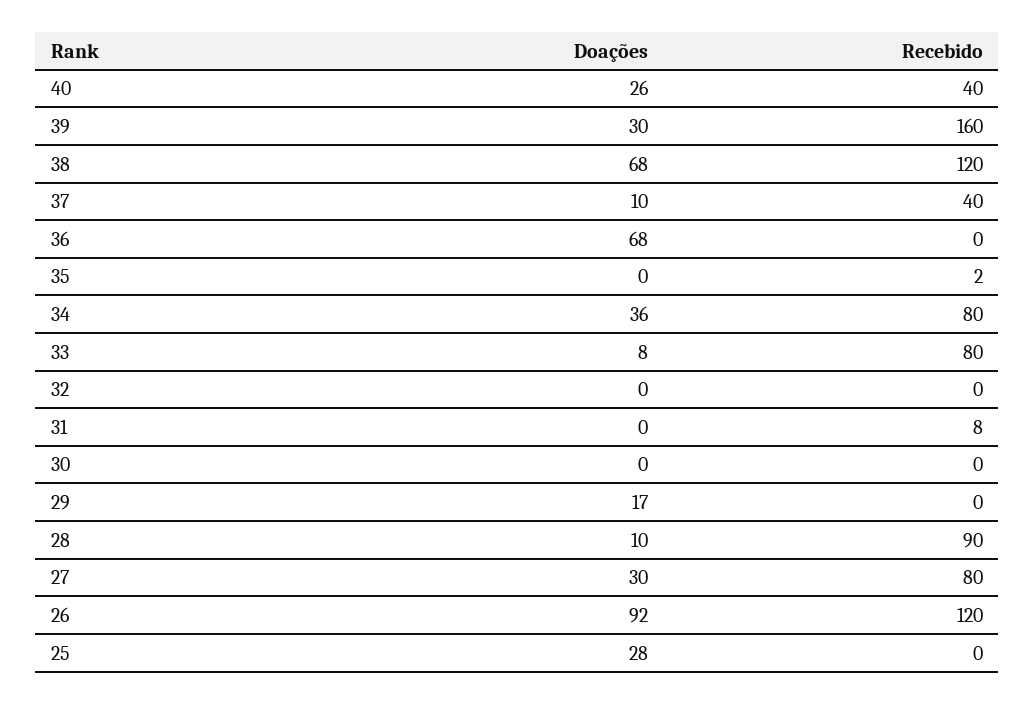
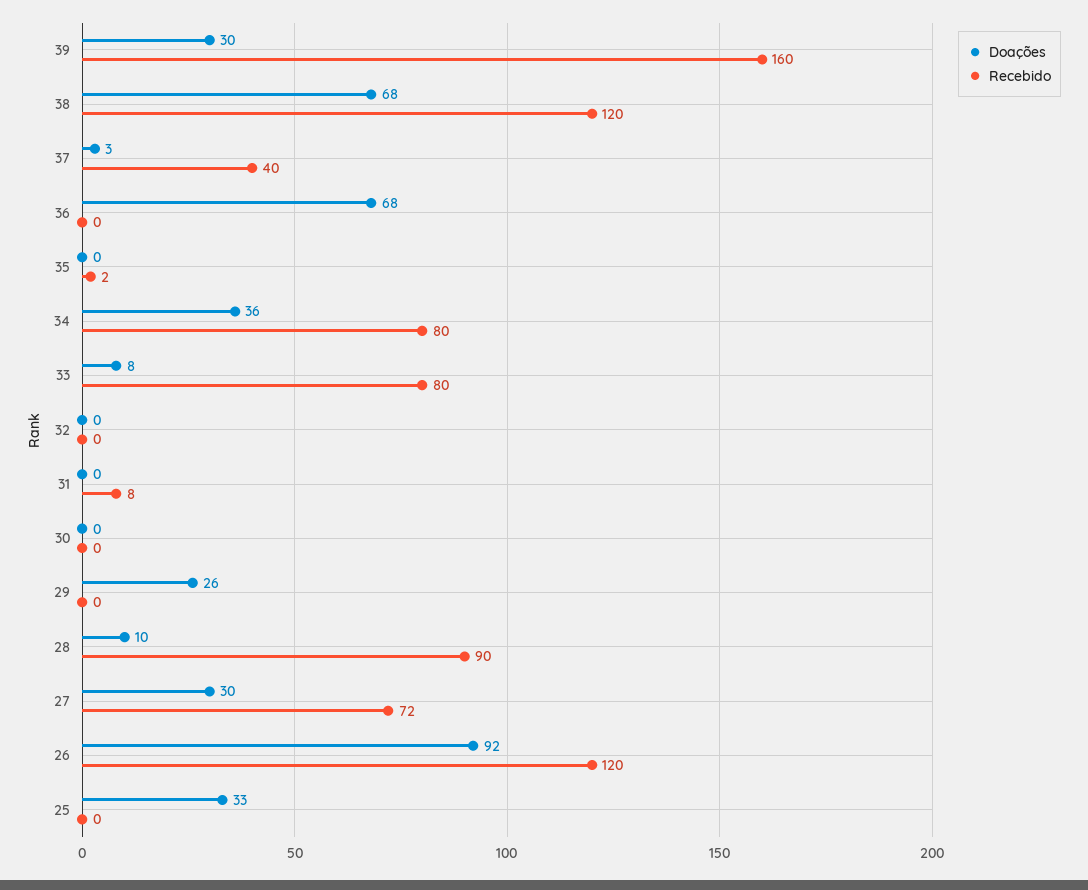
Doações, 40: 26 -> none
Recebido, 40: 40 -> none
Doações, 37: 10 -> 3
Doações, 29: 17 -> 26
Recebido, 27: 80 -> 72
Doações, 25: 28 -> 33

